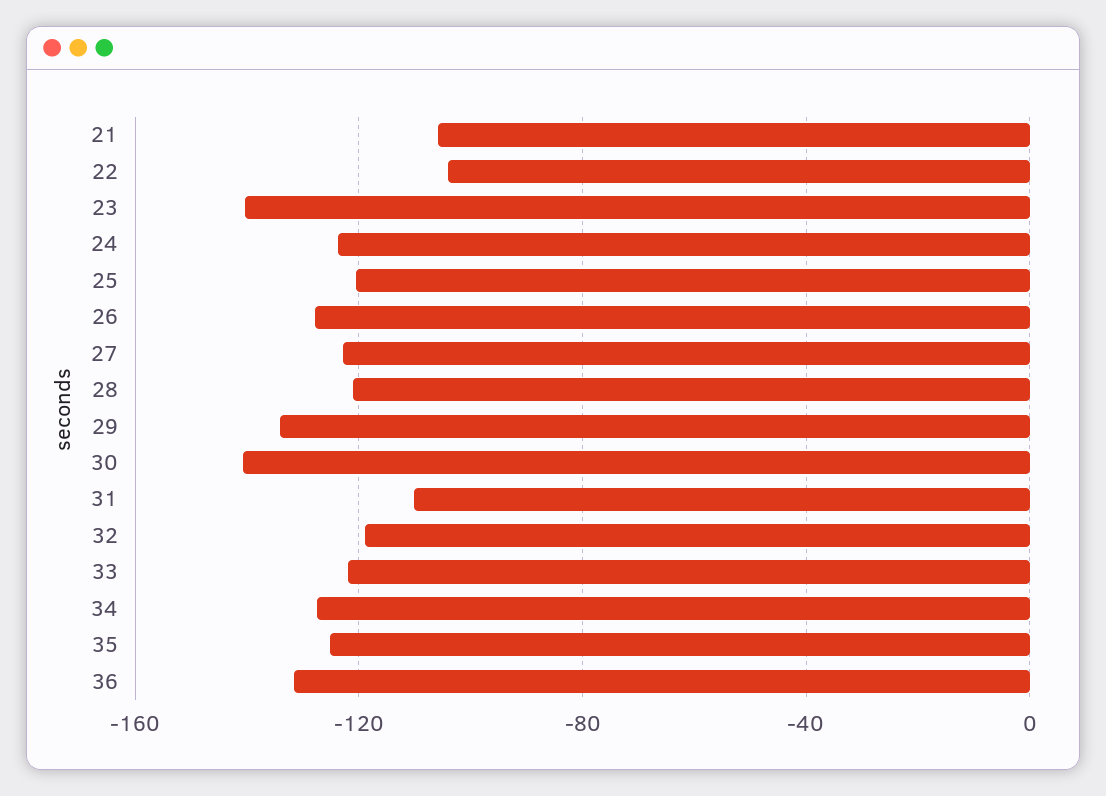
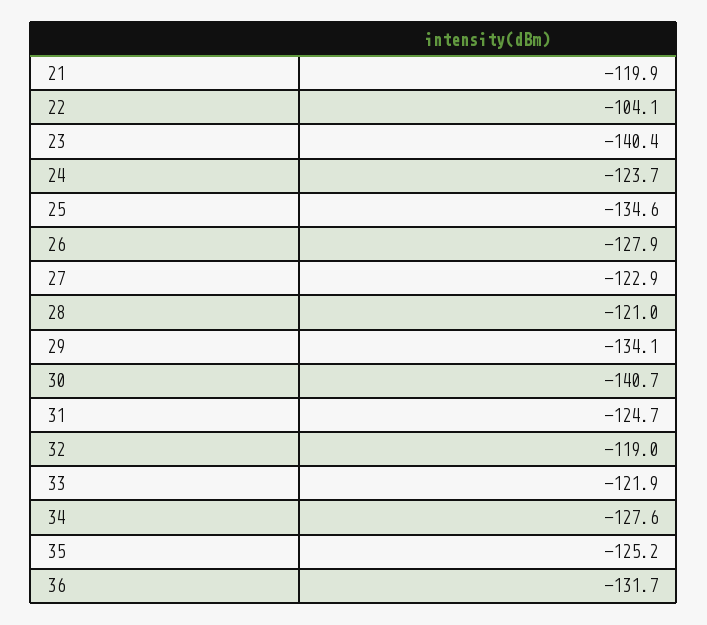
21: -105 -> -119.9
25: -120 -> -134.6
31: -110 -> -124.7

